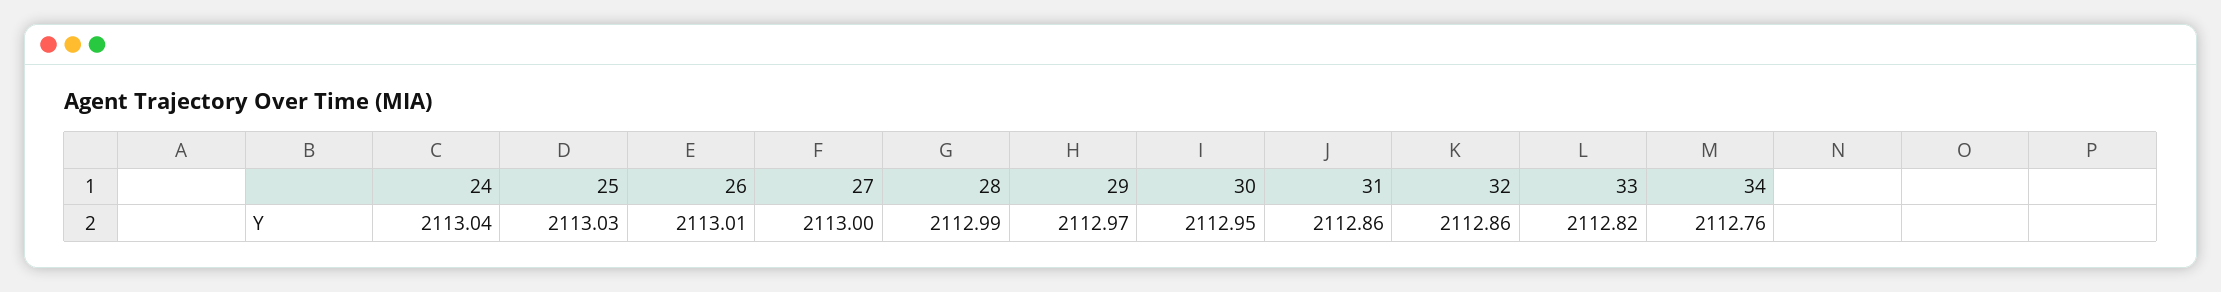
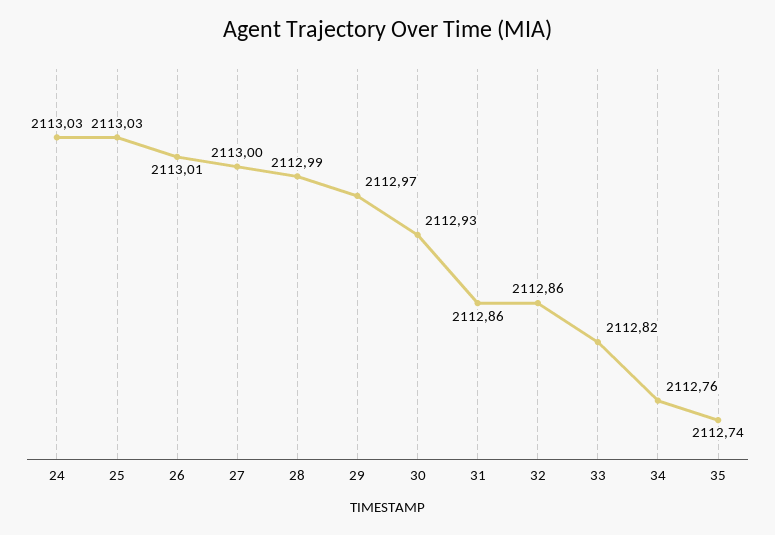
24: 2113.04 -> 2113.03
30: 2112.95 -> 2112.93
35: none -> 2112.74

